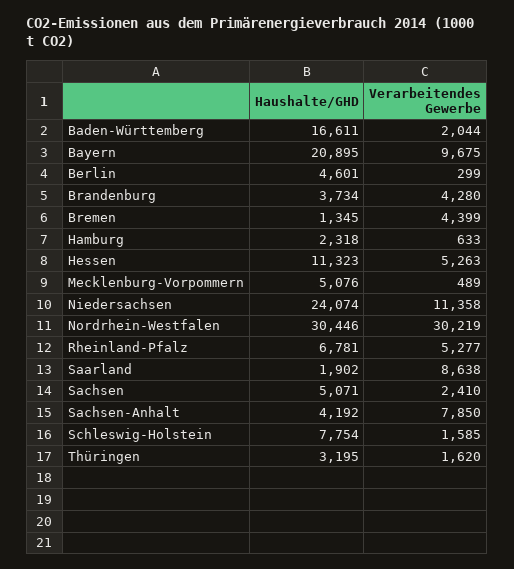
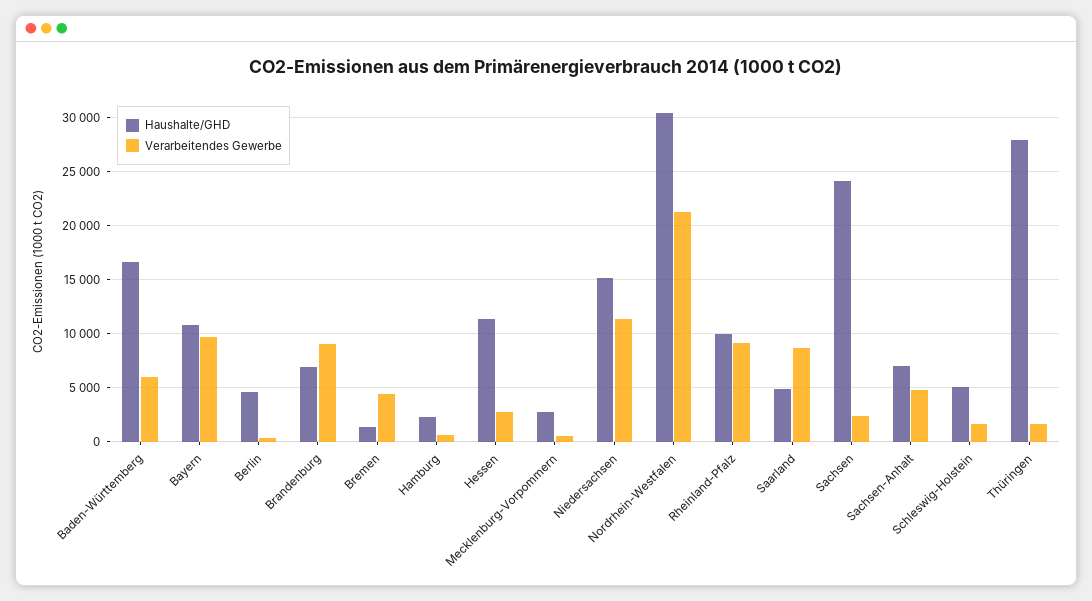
Verarbeitendes Gewerbe, Baden-Württemberg: 2044 -> 6000
Haushalte/GHD, Bayern: 20895 -> 11000
Haushalte/GHD, Brandenburg: 3734 -> 7000
Verarbeitendes Gewerbe, Brandenburg: 4280 -> 9000
Verarbeitendes Gewerbe, Hessen: 5263 -> 3000
Haushalte/GHD, Mecklenburg-Vorpommern: 5076 -> 3000
Haushalte/GHD, Niedersachsen: 24074 -> 15000
Verarbeitendes Gewerbe, Nordrhein-Westfalen: 30219 -> 21000
Haushalte/GHD, Rheinland-Pfalz: 6781 -> 10000
Verarbeitendes Gewerbe, Rheinland-Pfalz: 5277 -> 9000
Haushalte/GHD, Saarland: 1902 -> 5000
Haushalte/GHD, Sachsen: 5071 -> 24000
Haushalte/GHD, Sachsen-Anhalt: 4192 -> 7000
Verarbeitendes Gewerbe, Sachsen-Anhalt: 7850 -> 5000
Haushalte/GHD, Schleswig-Holstein: 7754 -> 5000
Haushalte/GHD, Thüringen: 3195 -> 28000

